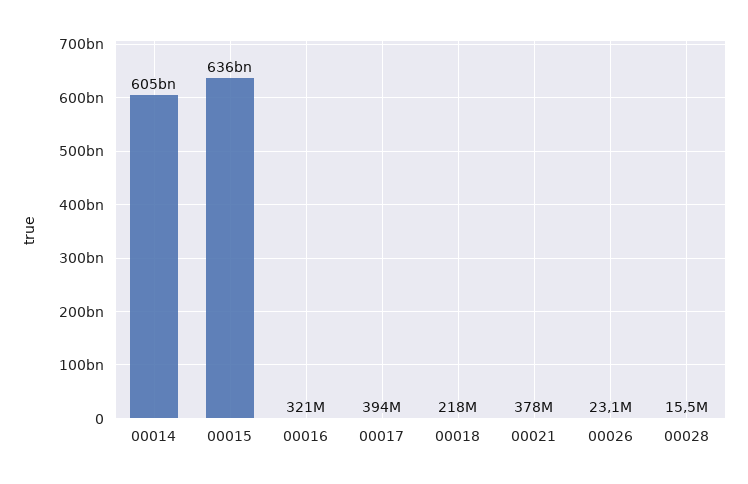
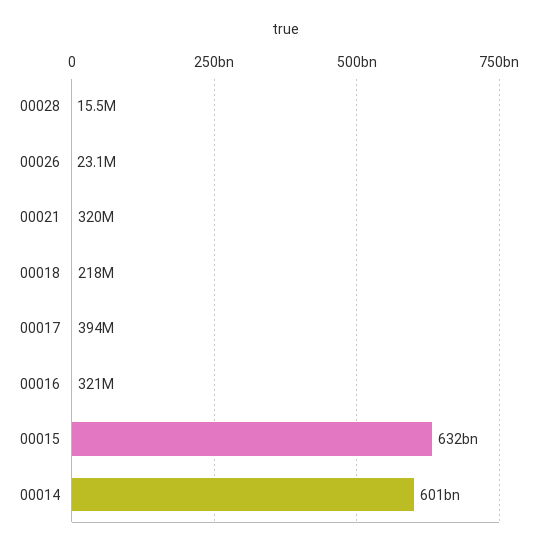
00014: 605000000000 -> 601000000000
00015: 636000000000 -> 632000000000
00021: 378000000 -> 320000000

